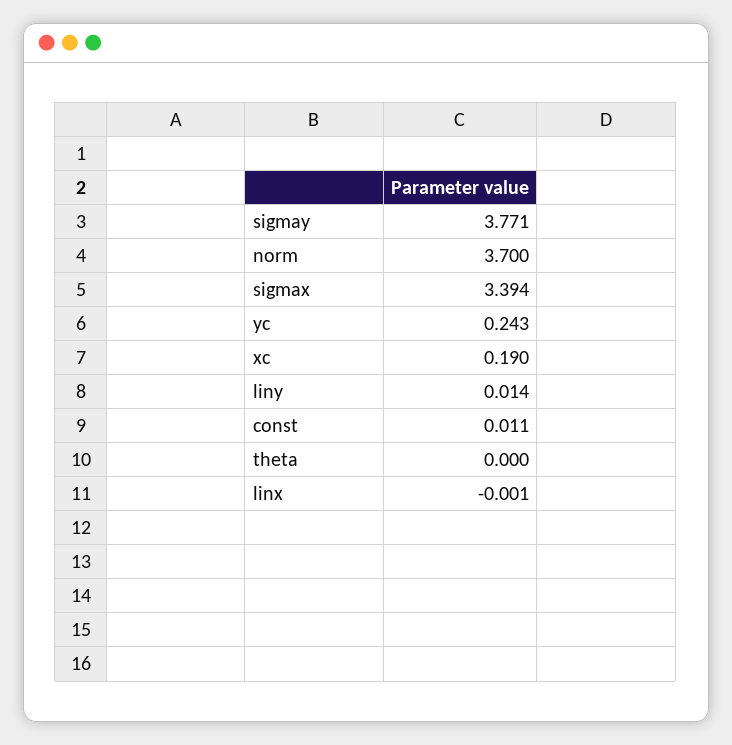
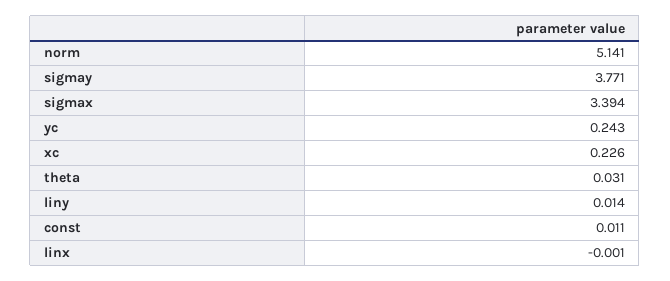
norm: 3.7 -> 5.141
xc: 0.19 -> 0.226
theta: 0 -> 0.031

